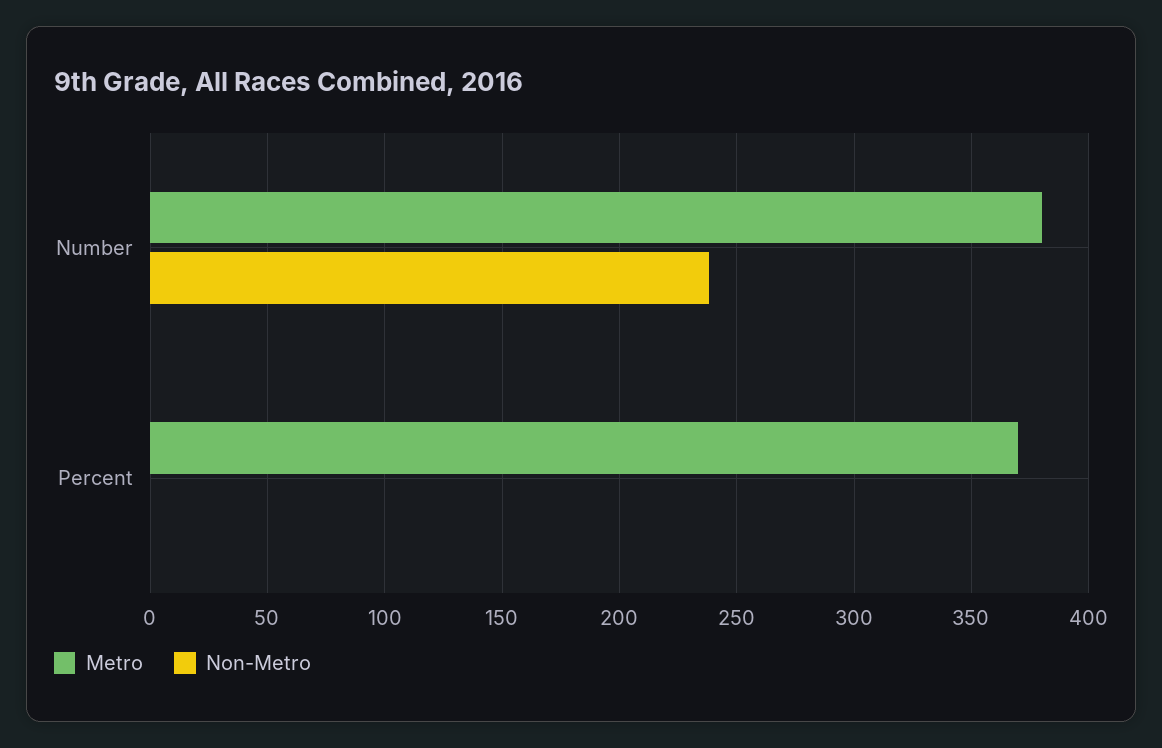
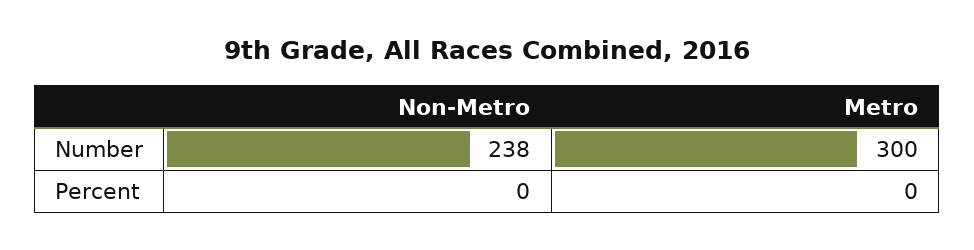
Metro, Number: 380 -> 300
Metro, Percent: 370 -> 0

